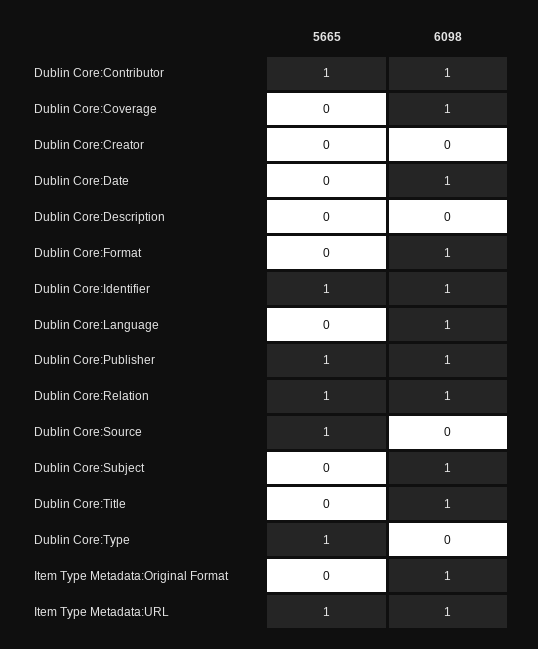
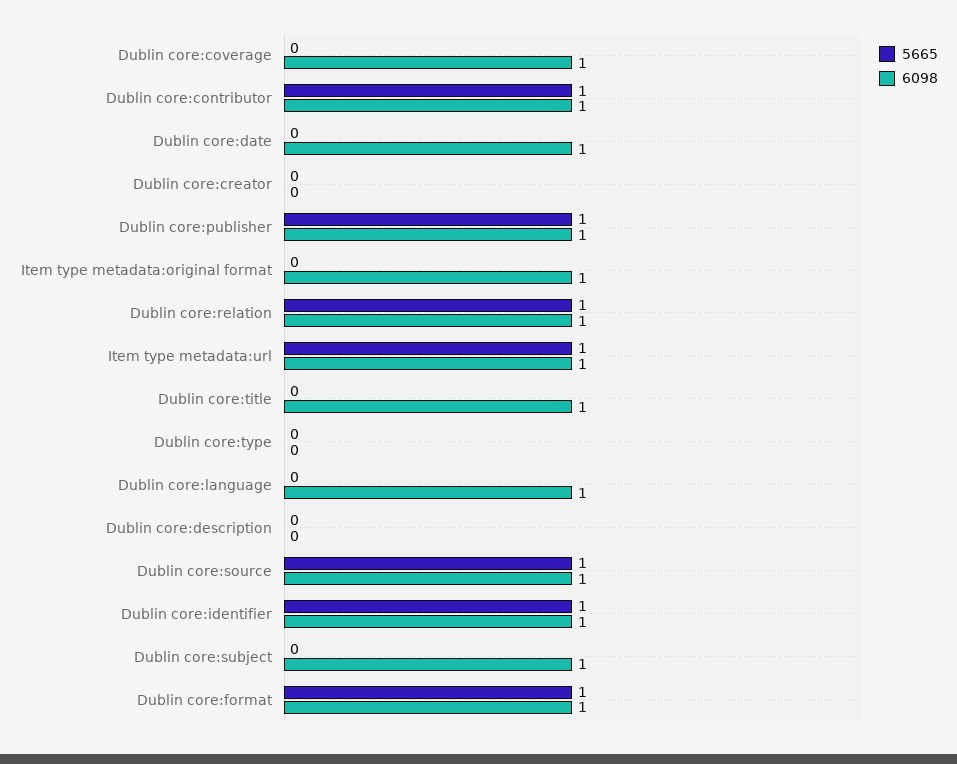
5665, Dublin Core:Format: 0 -> 1
6098, Dublin Core:Source: 0 -> 1
5665, Dublin Core:Type: 1 -> 0

